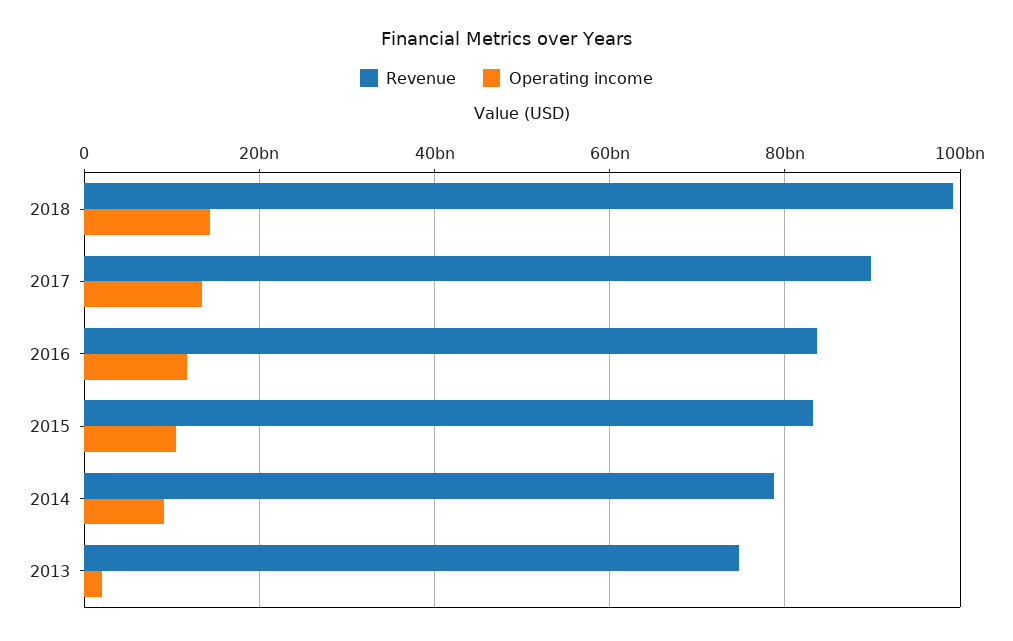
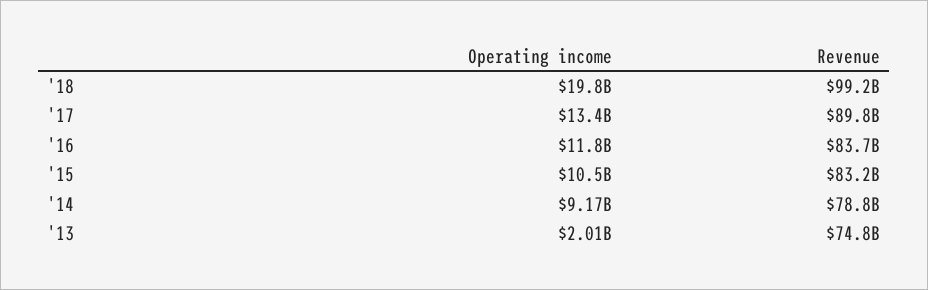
Operating income, 2018: 14000000000 -> 19800000000

